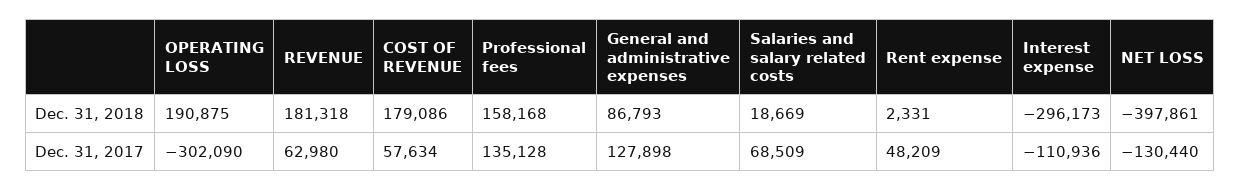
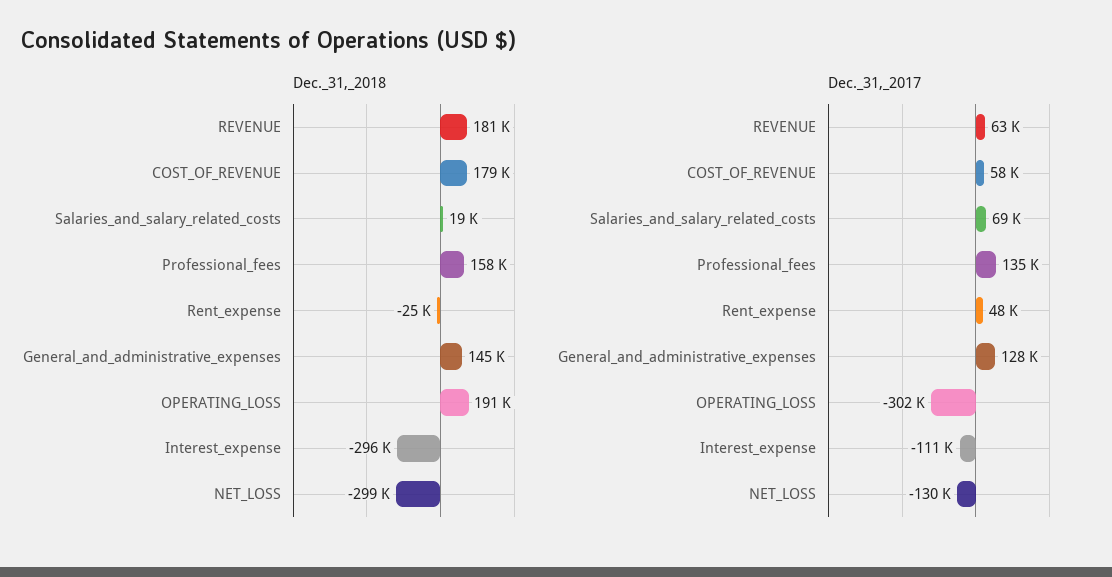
Dec. 31, 2018, General and administrative expenses: 86793 -> 145000
Dec. 31, 2018, Rent expense: 2331 -> -25000
Dec. 31, 2018, NET LOSS: -397861 -> -299000

